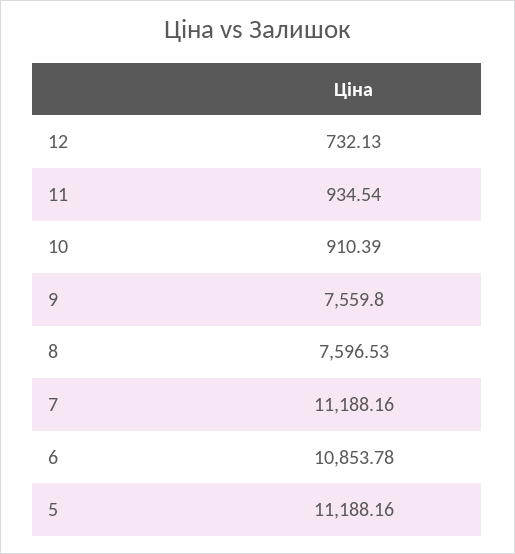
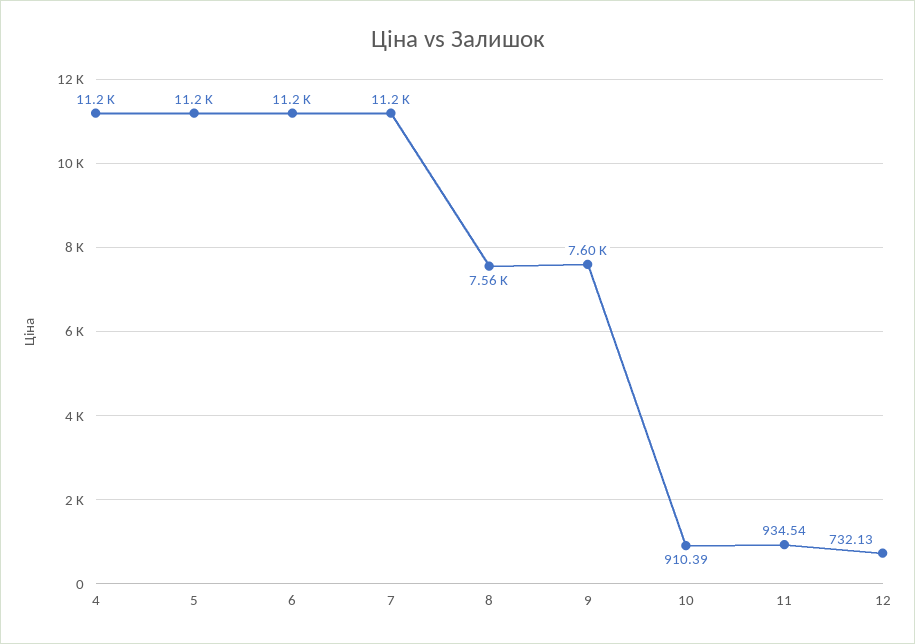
9: 7559.8 -> 7600
8: 7596.53 -> 7560
6: 10853.78 -> 11200
4: none -> 11200

